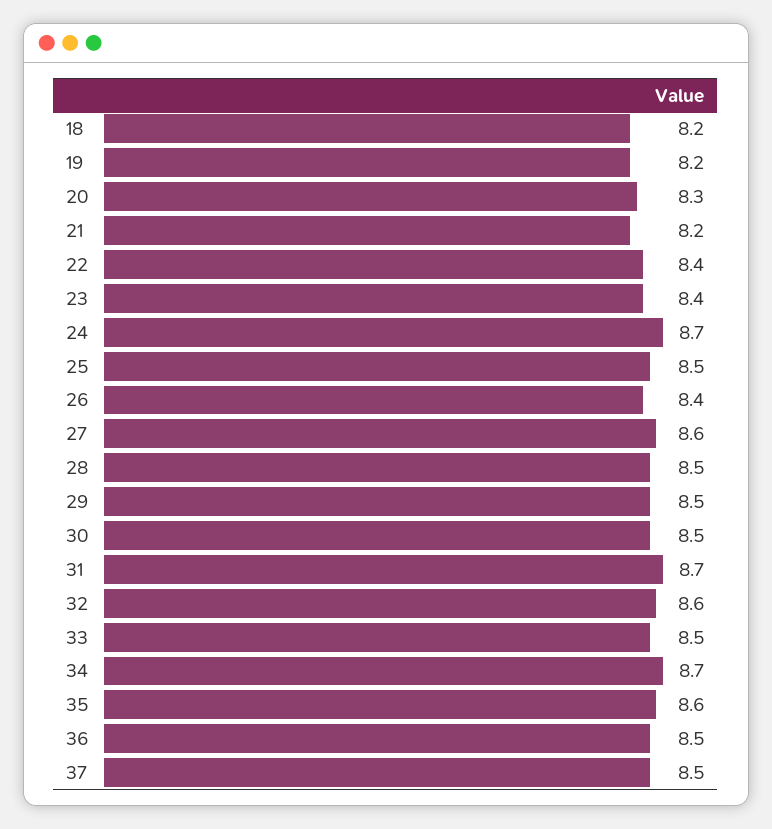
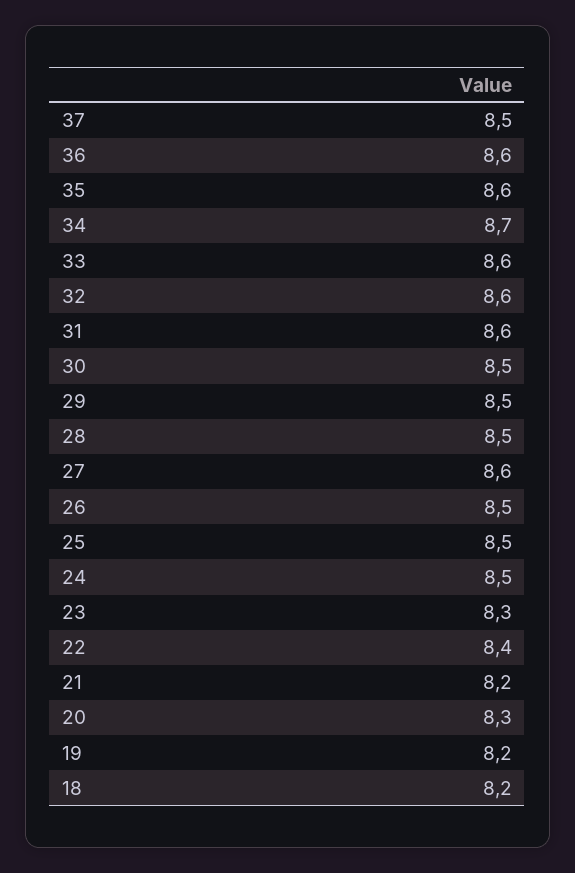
23: 8.4 -> 8.3
24: 8.7 -> 8.5
26: 8.4 -> 8.5
31: 8.7 -> 8.6
33: 8.5 -> 8.6
36: 8.5 -> 8.6

